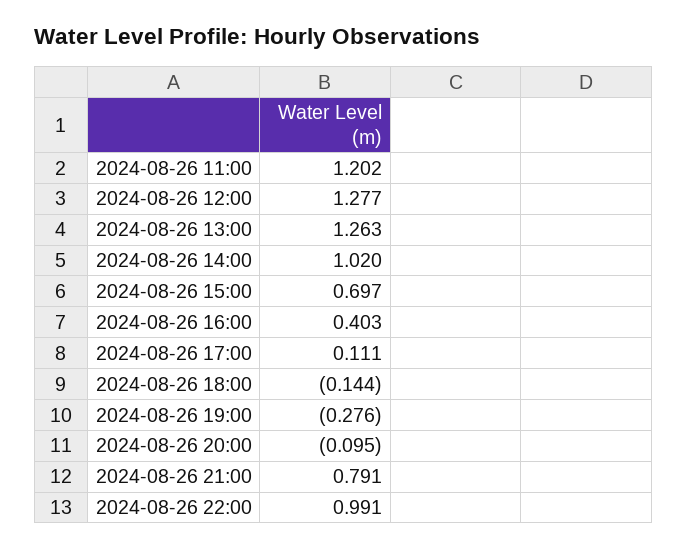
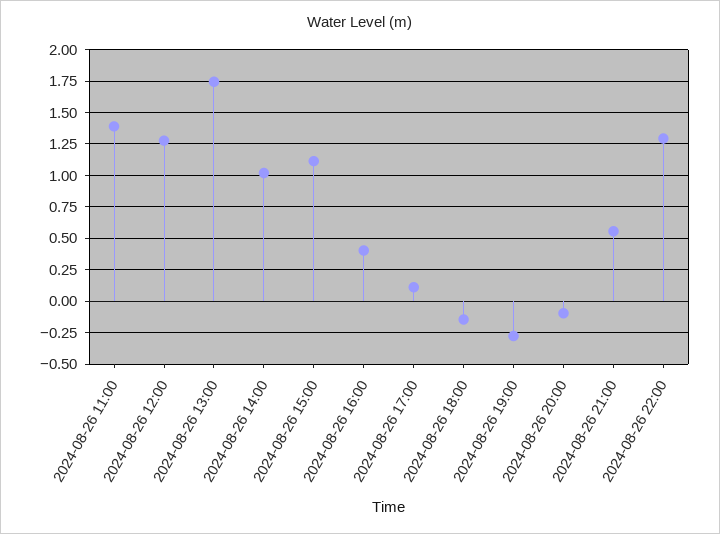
2024-08-26 11:00: 1.202 -> 1.4
2024-08-26 13:00: 1.263 -> 1.75
2024-08-26 15:00: 0.697 -> 1.1
2024-08-26 21:00: 0.791 -> 0.55
2024-08-26 22:00: 0.991 -> 1.3

